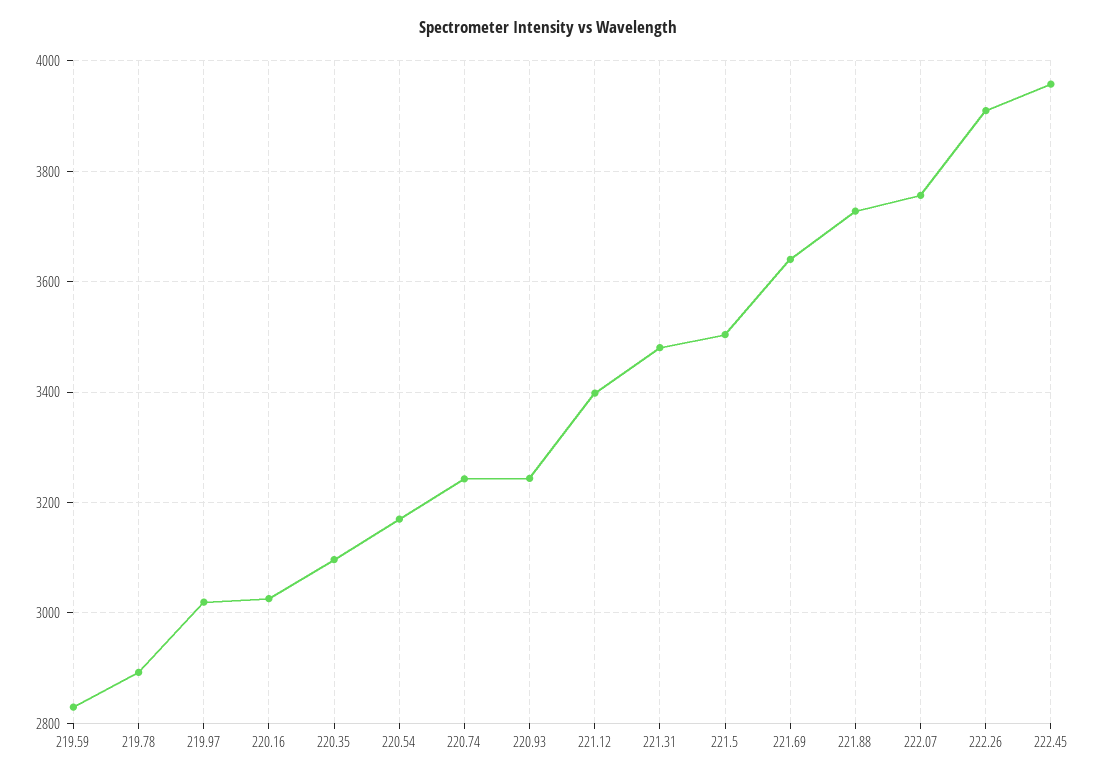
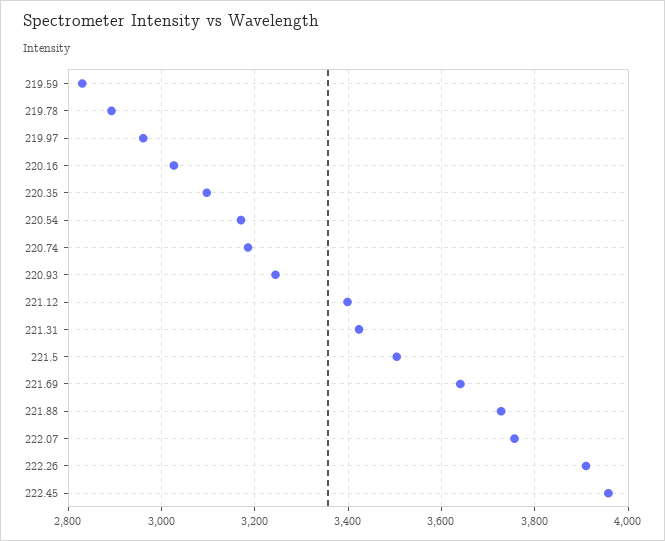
219.97: 3020 -> 2960
220.74: 3240 -> 3180
221.31: 3480 -> 3420

